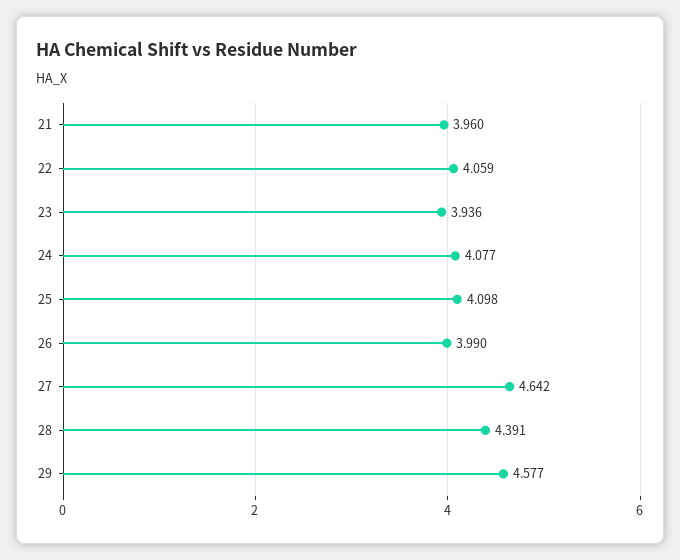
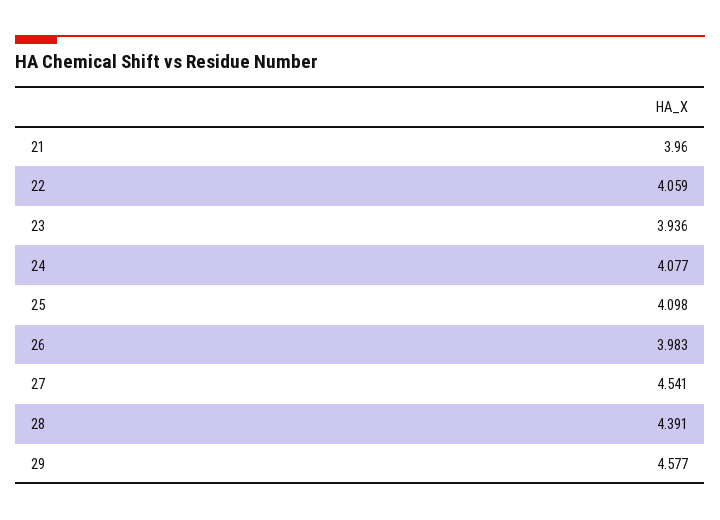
26: 3.99 -> 3.983
27: 4.642 -> 4.541

